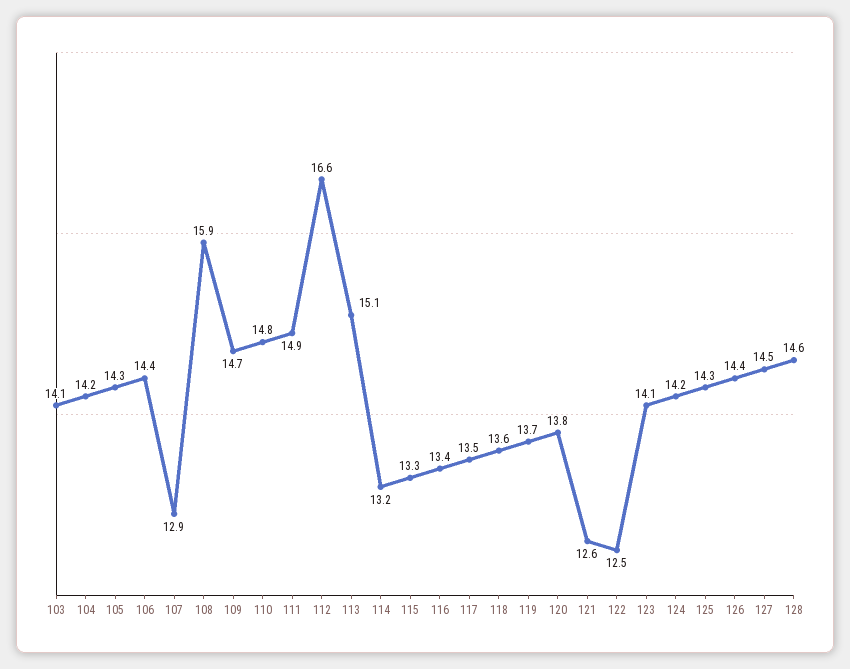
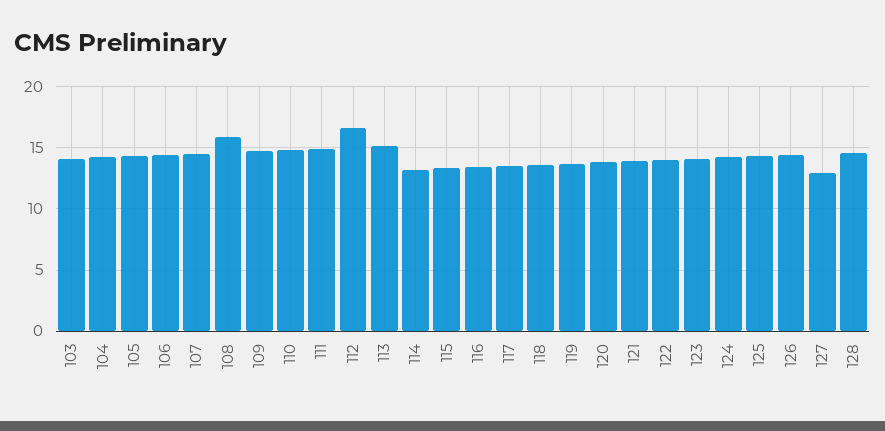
107: 12.9 -> 14.5
121: 12.6 -> 14
122: 12.5 -> 14
127: 14.5 -> 13

